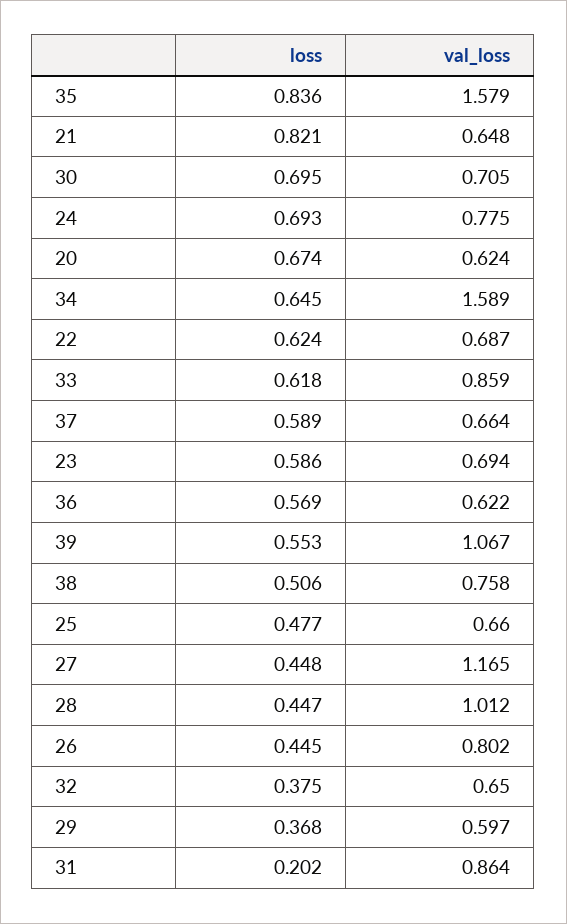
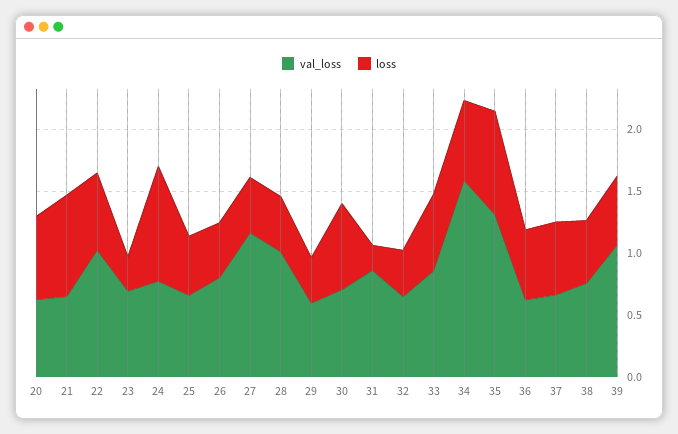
val_loss, 35: 1.579 -> 1.3
loss, 24: 0.693 -> 0.9
val_loss, 22: 0.687 -> 1
loss, 23: 0.586 -> 0.3

